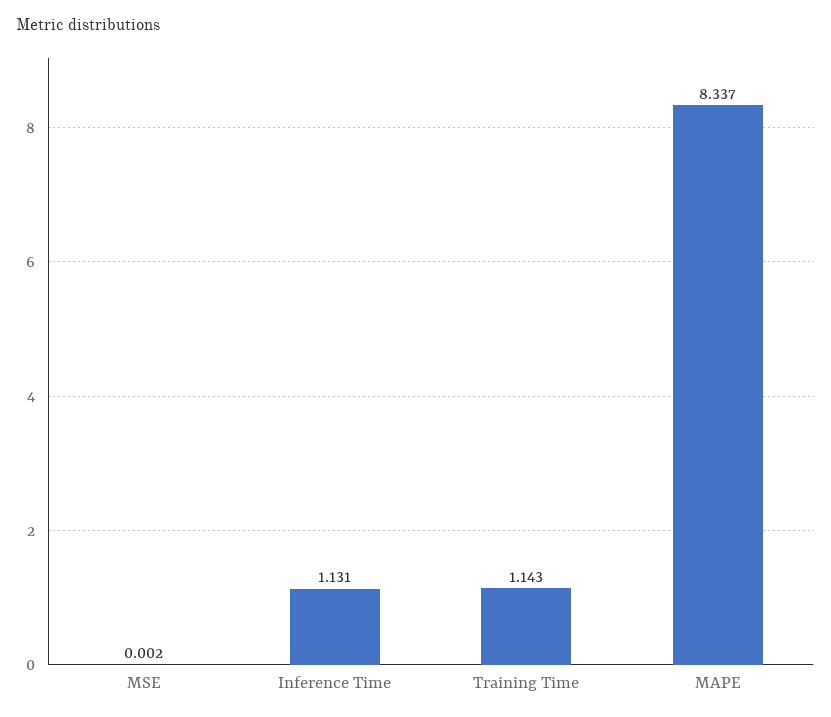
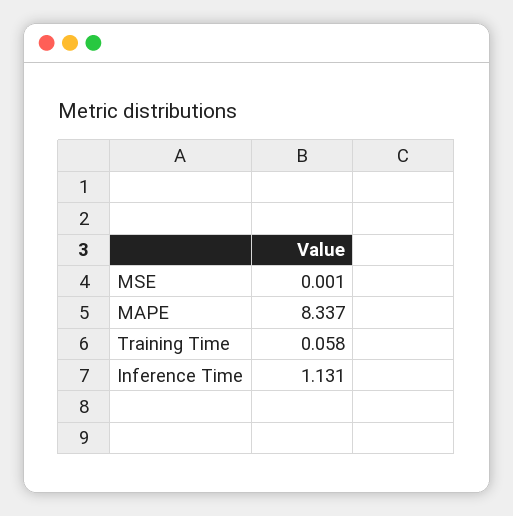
MSE: 0.002 -> 0.001
Training Time: 1.143 -> 0.058

